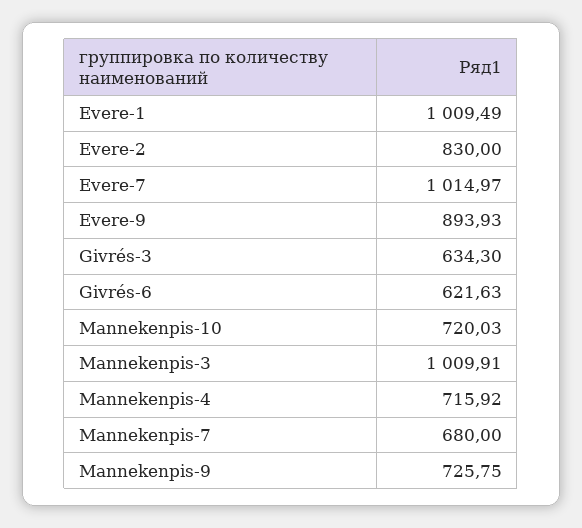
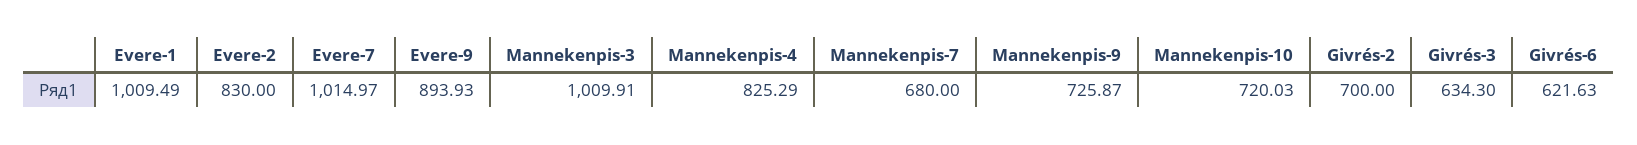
Mannekenpis-4: 715.92 -> 825.29
Mannekenpis-9: 725.75 -> 725.87
Givrés-2: none -> 700

